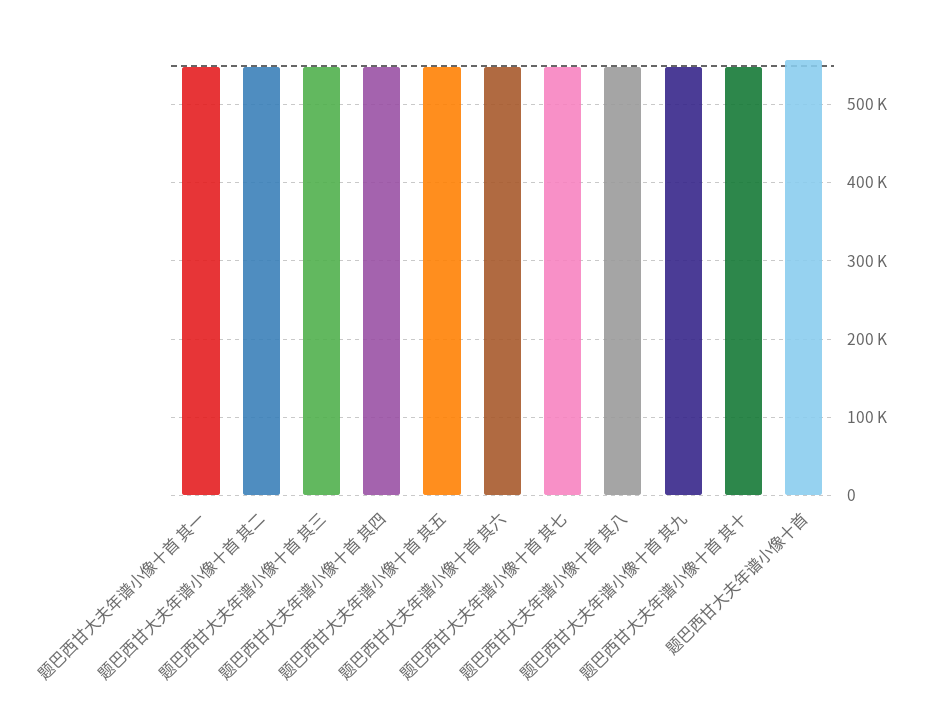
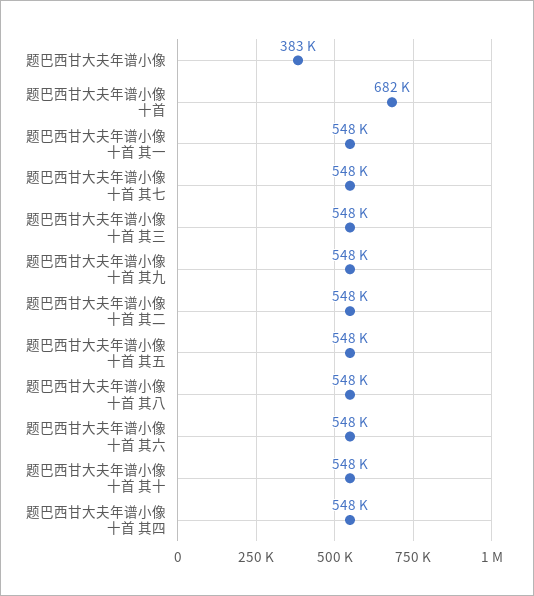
题巴西甘大夫年谱小像十首: 560000 -> 682000
题巴西甘大夫年谱小像: none -> 383000

